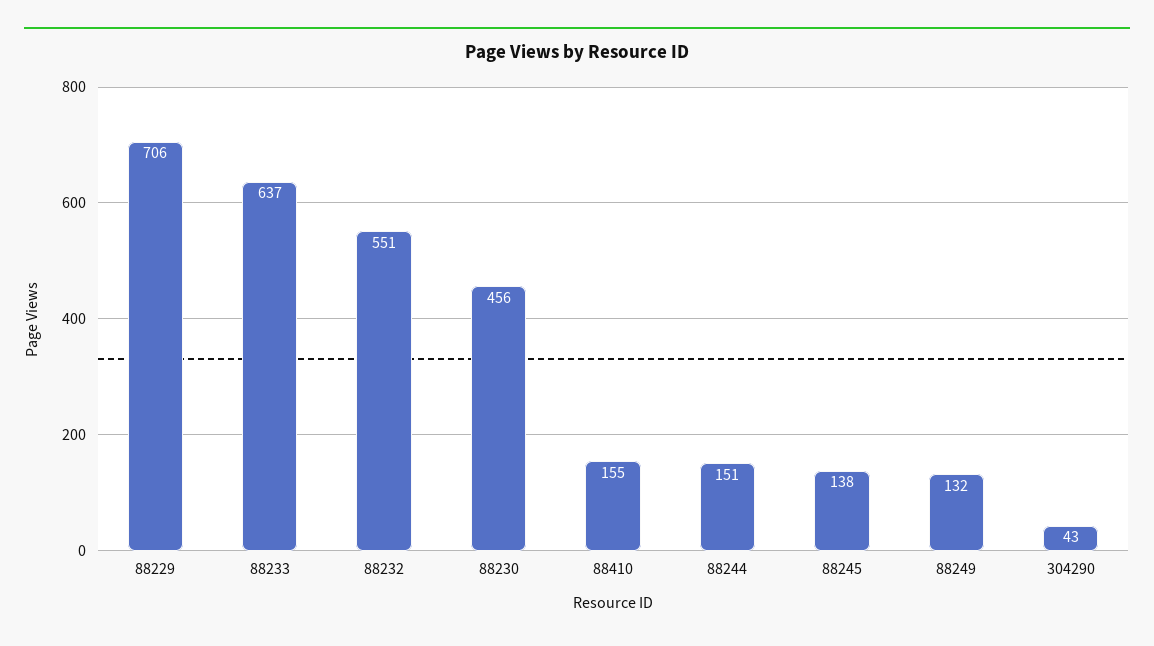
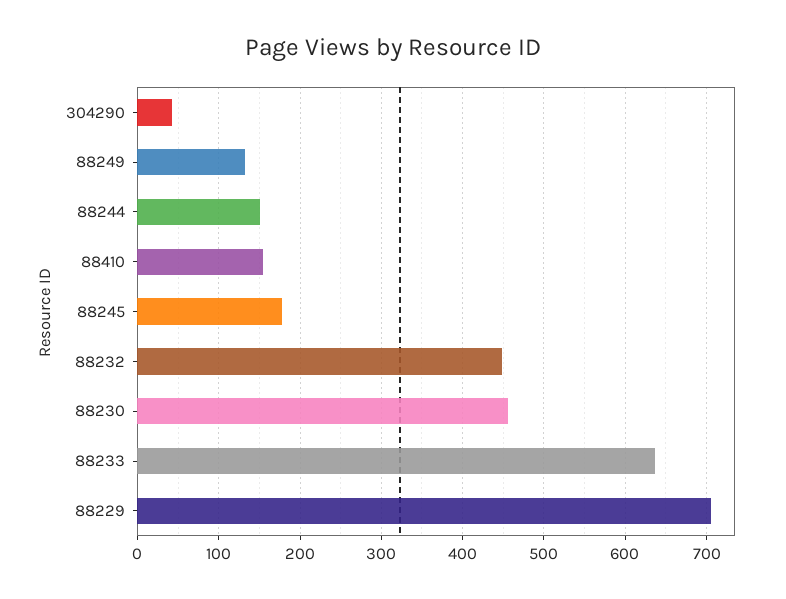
88232: 551 -> 450
88245: 138 -> 180

